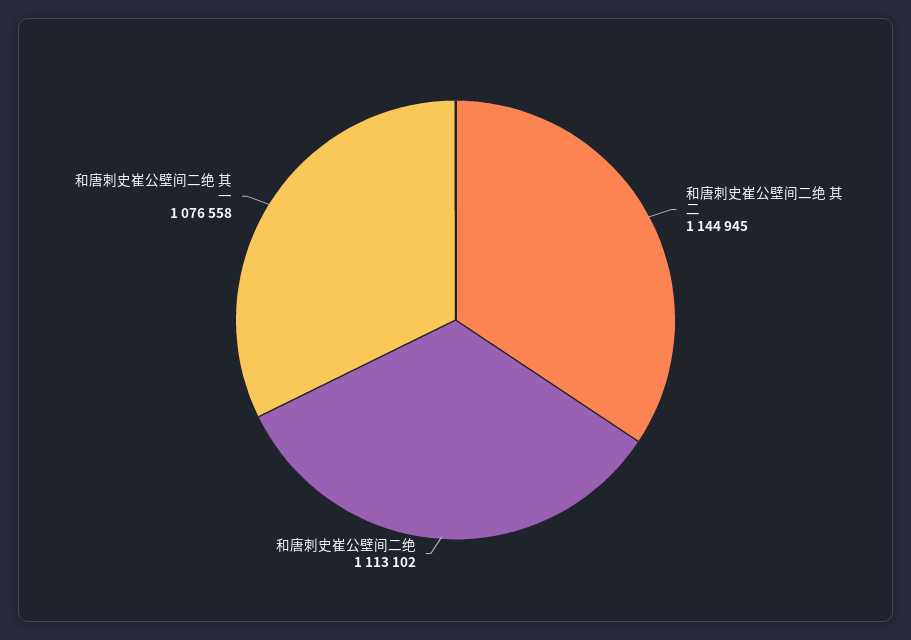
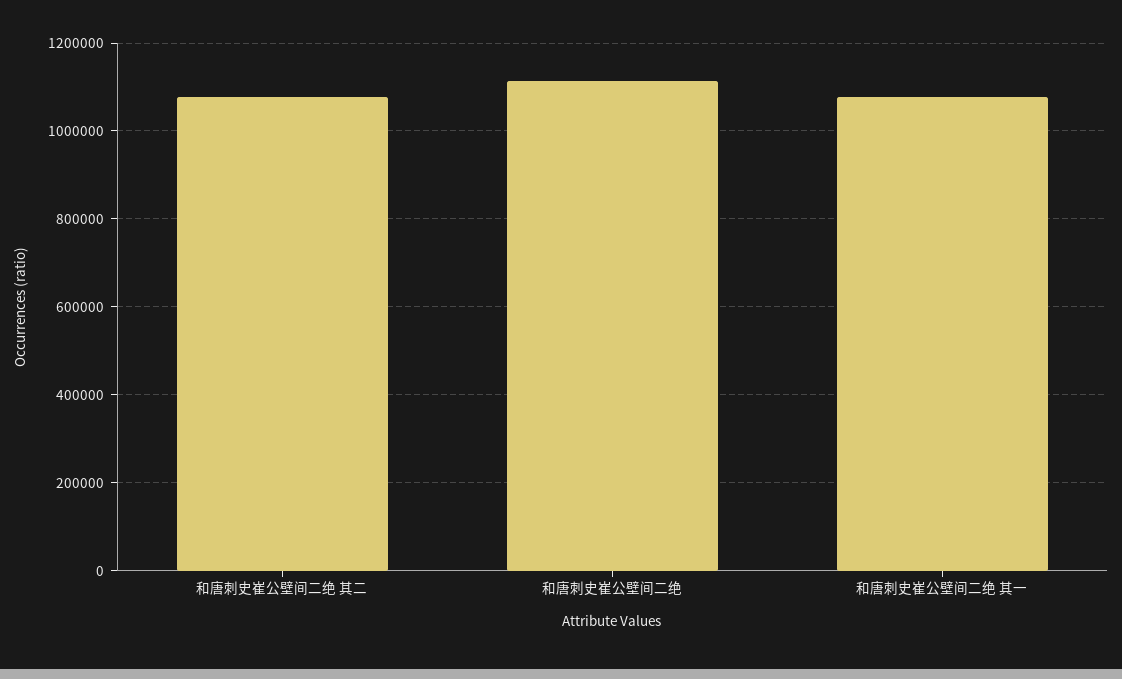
和唐刺史崔公壁间二绝 其二: 1144945 -> 1080000

